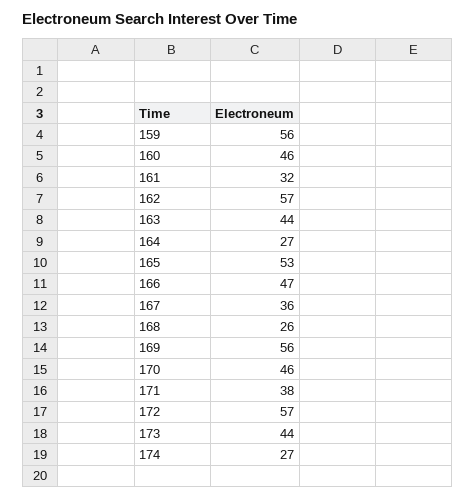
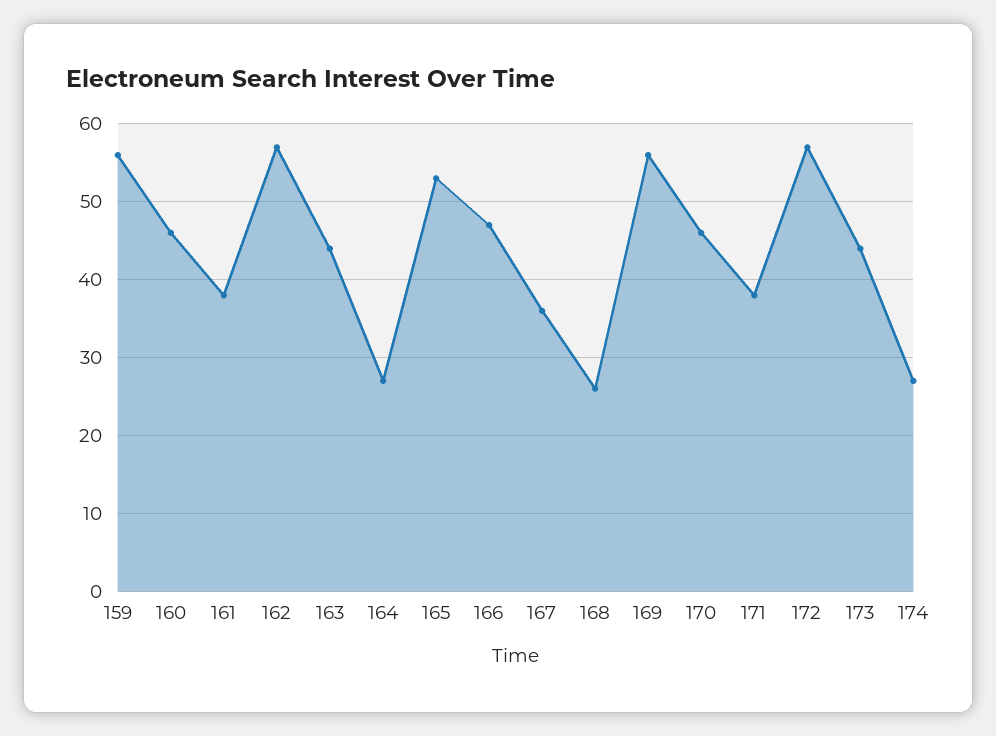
161: 32 -> 38

